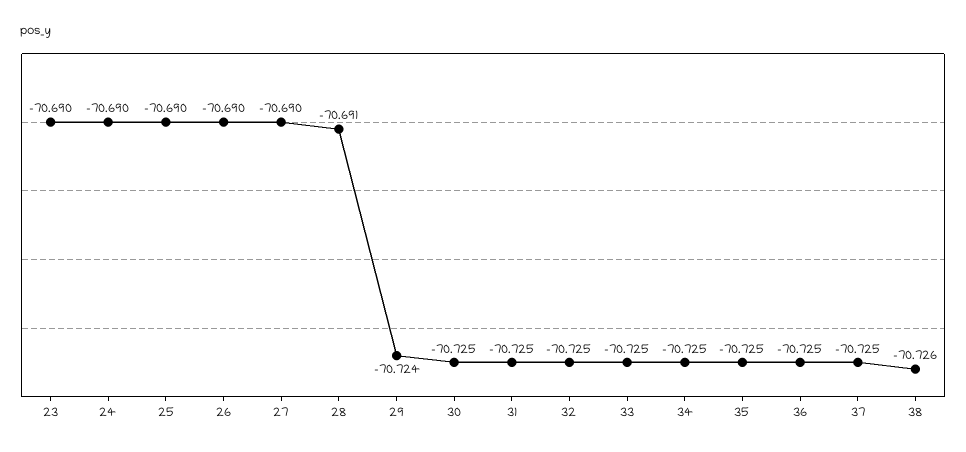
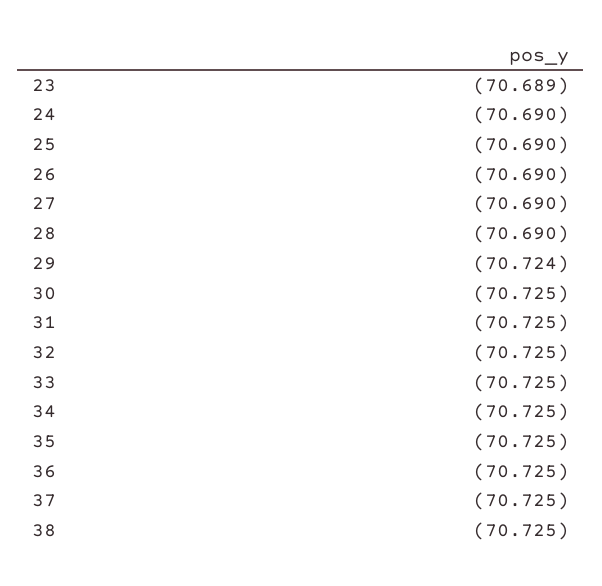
23: -70.69 -> -70.689
28: -70.691 -> -70.69
38: -70.726 -> -70.725

